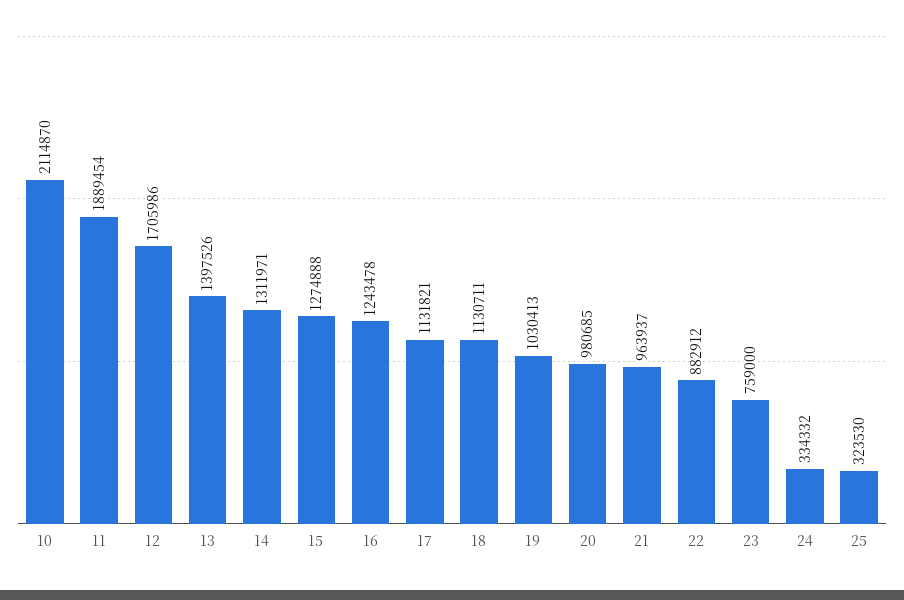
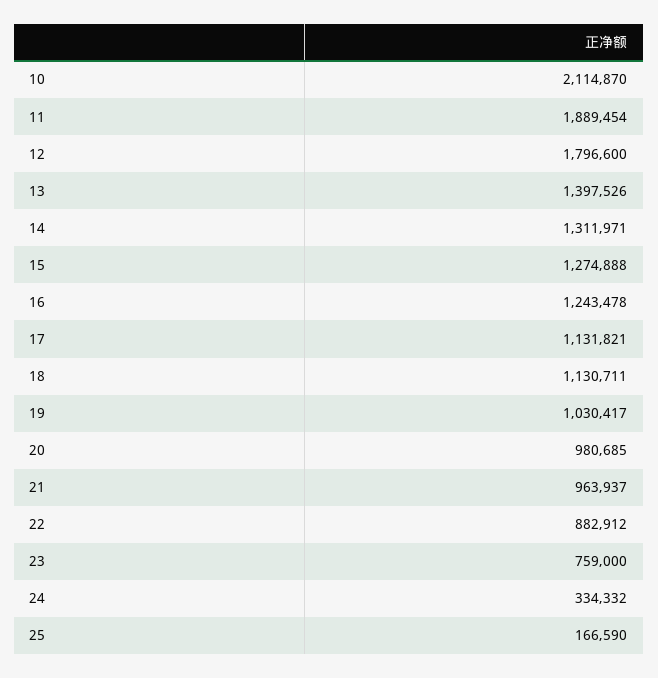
12: 1705986 -> 1796600
19: 1030413 -> 1030417
25: 323530 -> 166590

